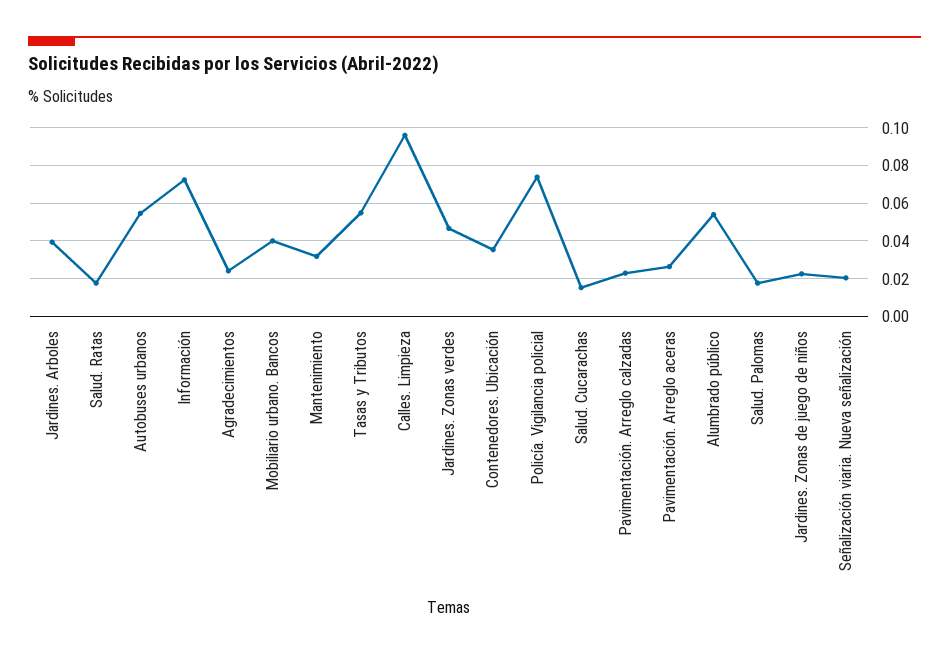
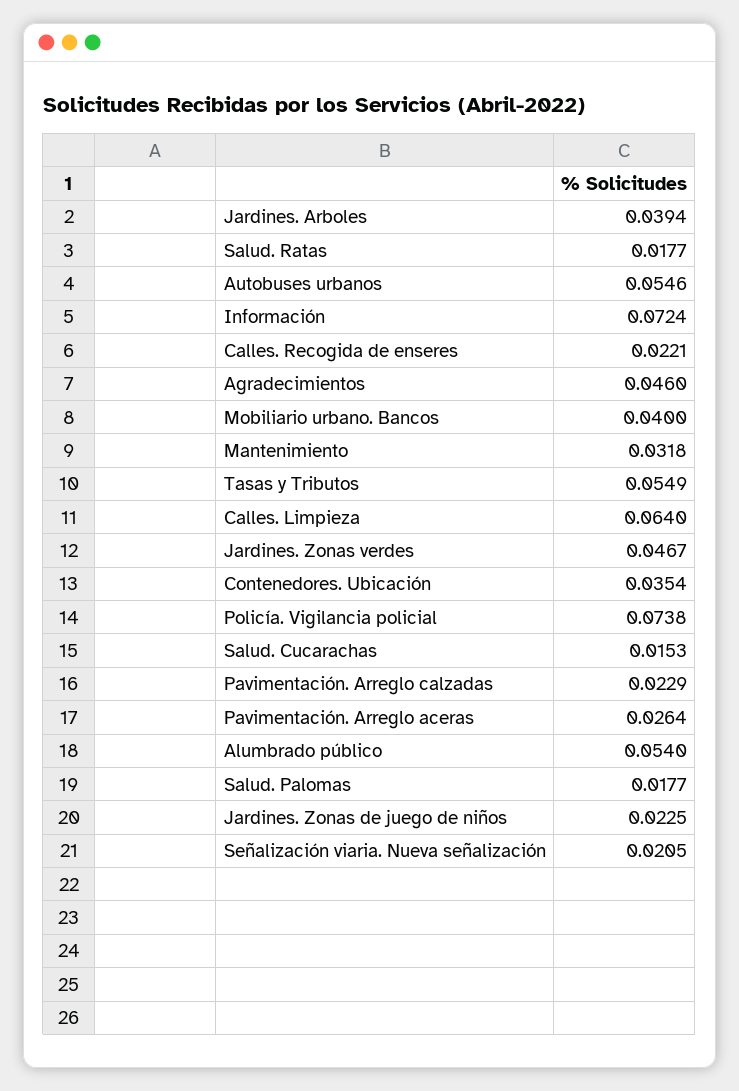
Agradecimientos: 0.025 -> 0.046
Calles. Limpieza: 0.095 -> 0.064
Calles. Recogida de enseres: none -> 0.0221

